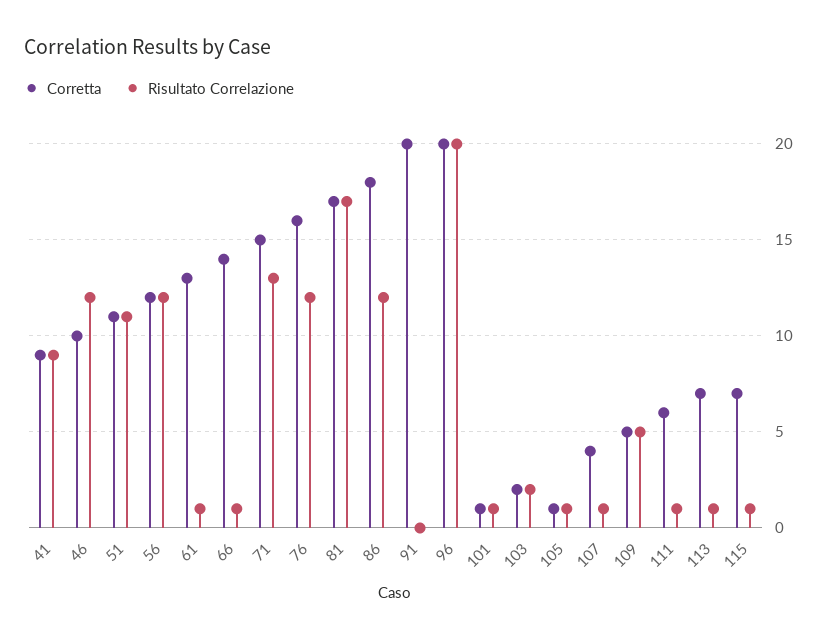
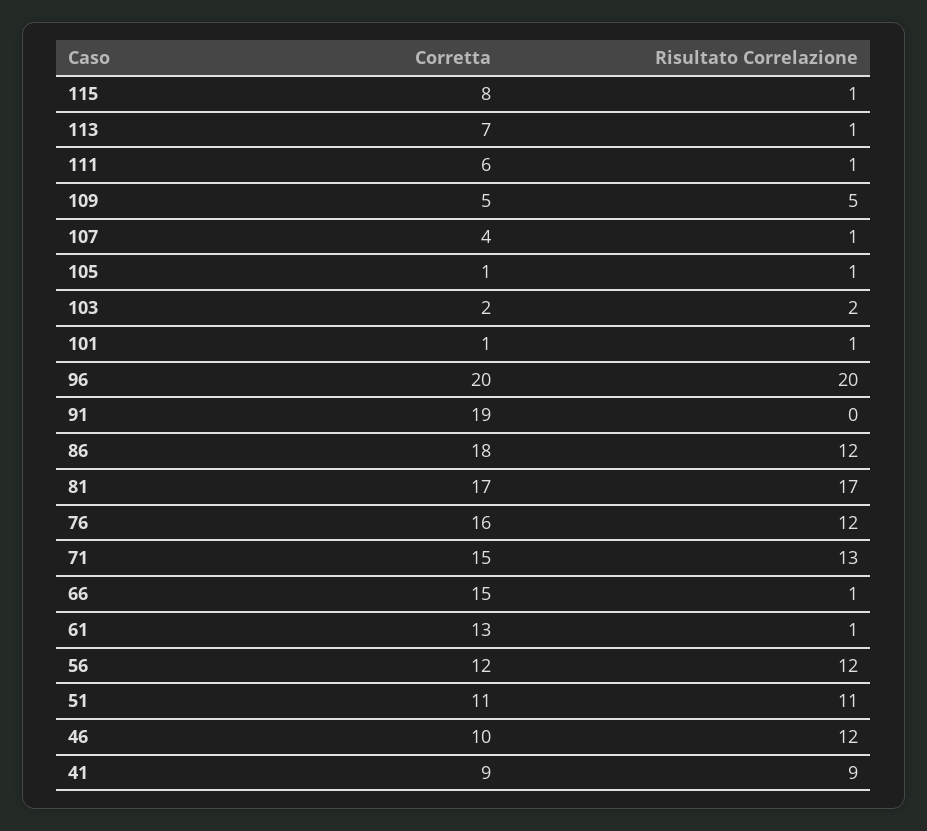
Corretta, 66: 14 -> 15
Corretta, 91: 20 -> 19
Corretta, 115: 7 -> 8

